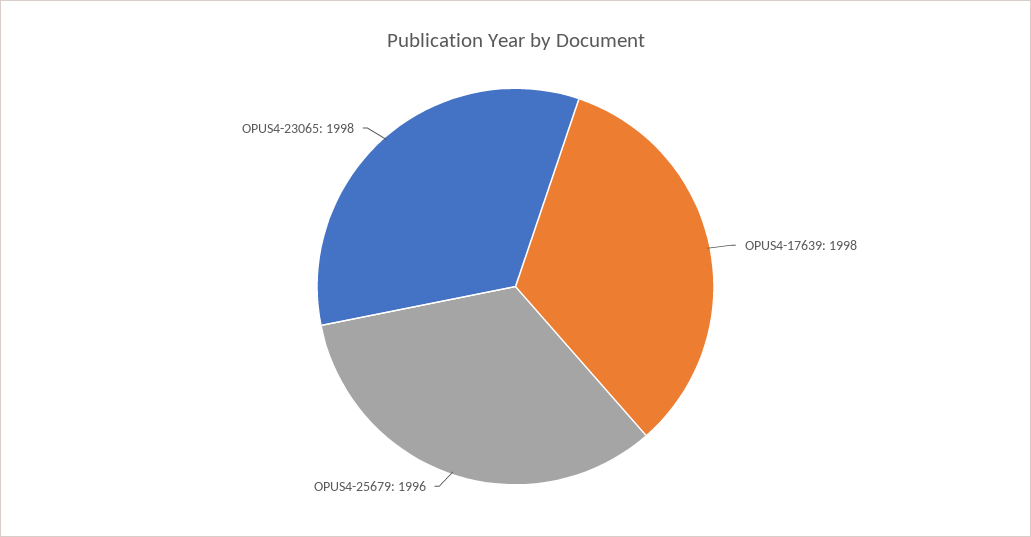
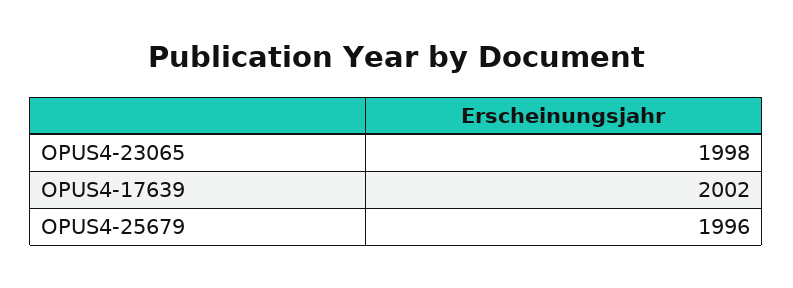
OPUS4-17639: 1998 -> 2002

